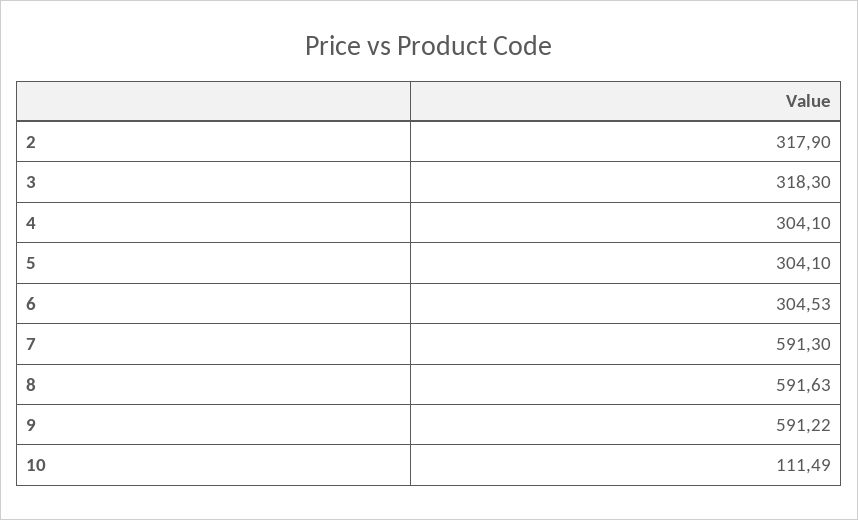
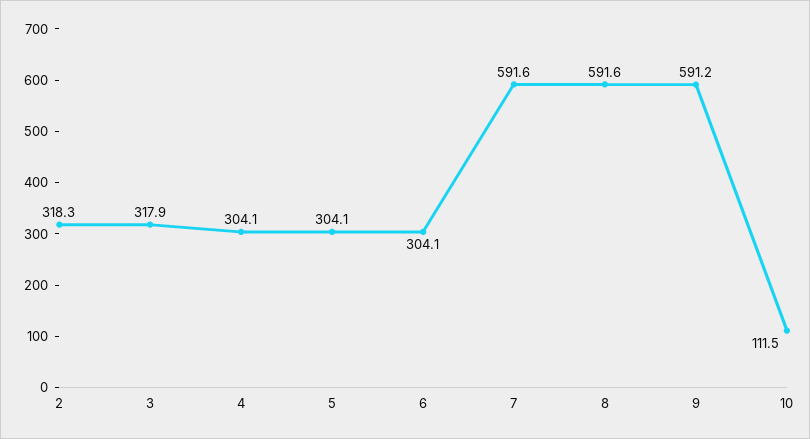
2: 317.9 -> 318.3
3: 318.3 -> 317.9
6: 304.53 -> 304.1
7: 591.3 -> 591.6

